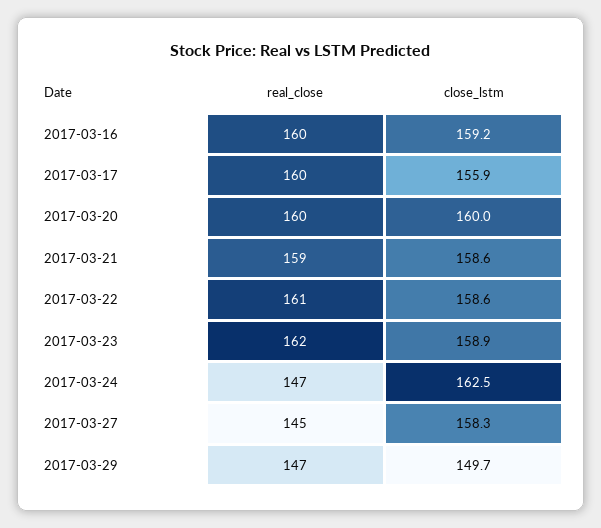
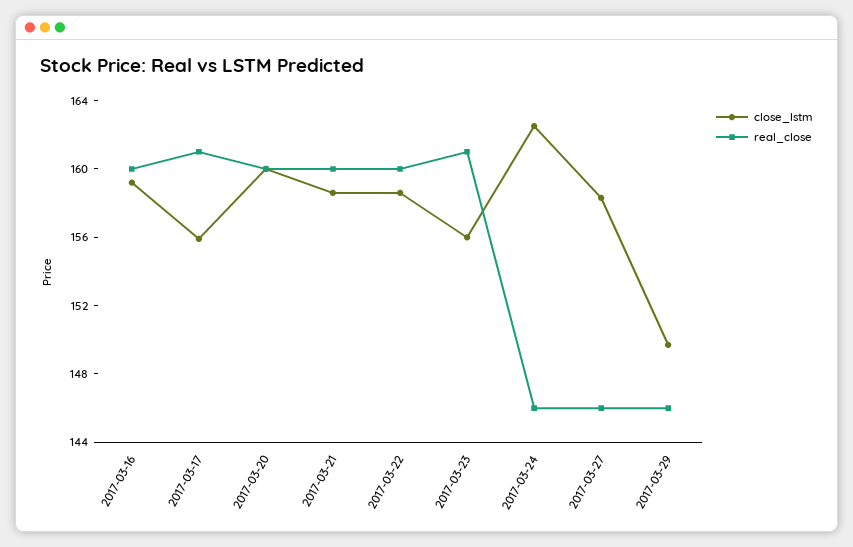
real_close, 2017-03-17: 160 -> 161
real_close, 2017-03-21: 159 -> 160
real_close, 2017-03-22: 161 -> 160
real_close, 2017-03-23: 162 -> 161
close_lstm, 2017-03-23: 158.9 -> 156
real_close, 2017-03-24: 147 -> 146
real_close, 2017-03-27: 145 -> 146
real_close, 2017-03-29: 147 -> 146

